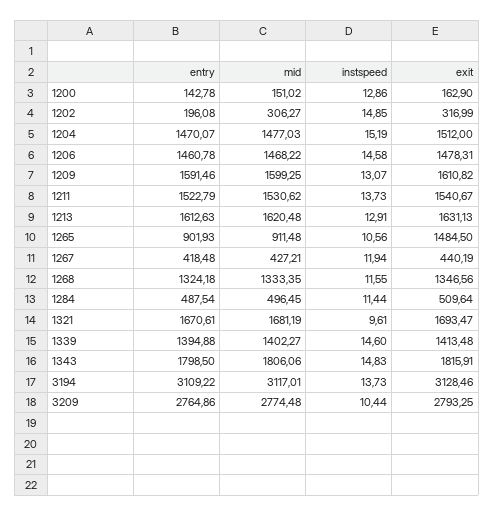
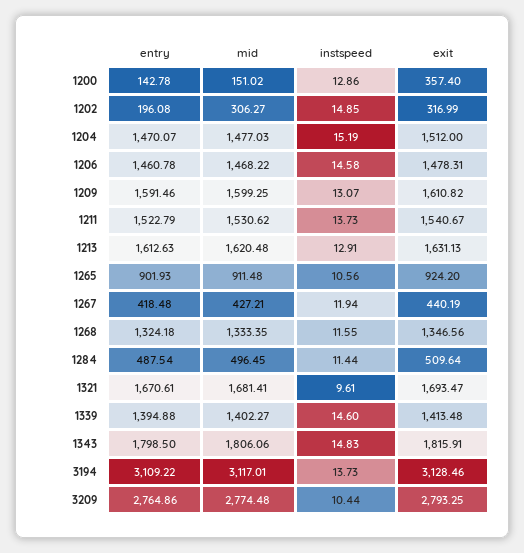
exit, 1200: 162.9 -> 357.4
exit, 1265: 1484.5 -> 924.2
mid, 1321: 1681.19 -> 1681.41

